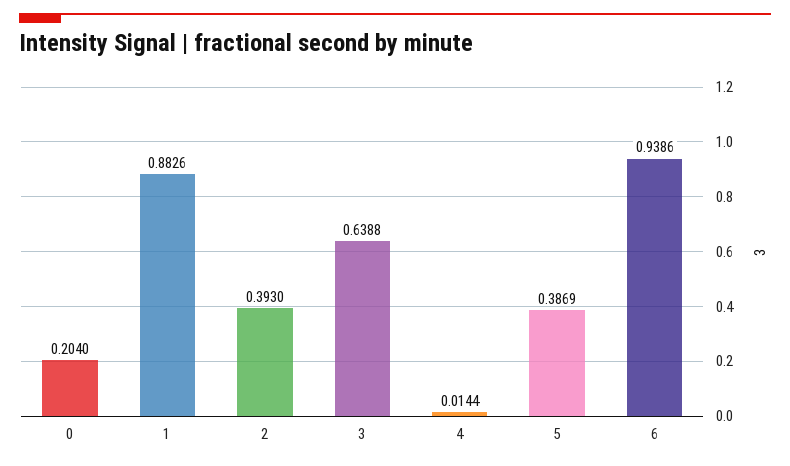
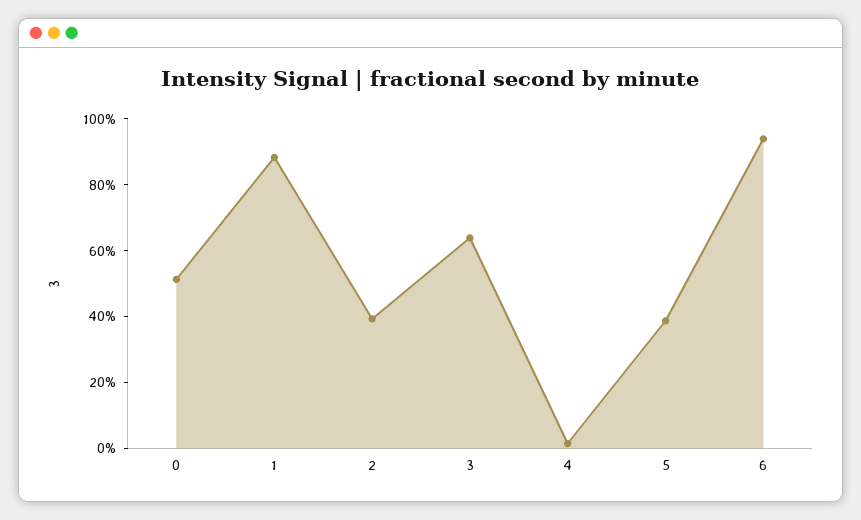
0: 0.204 -> 0.5

